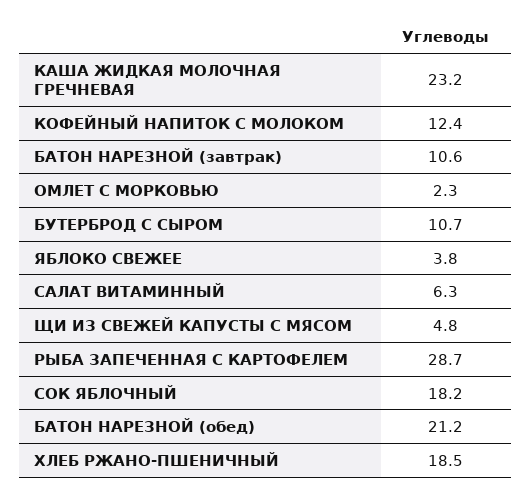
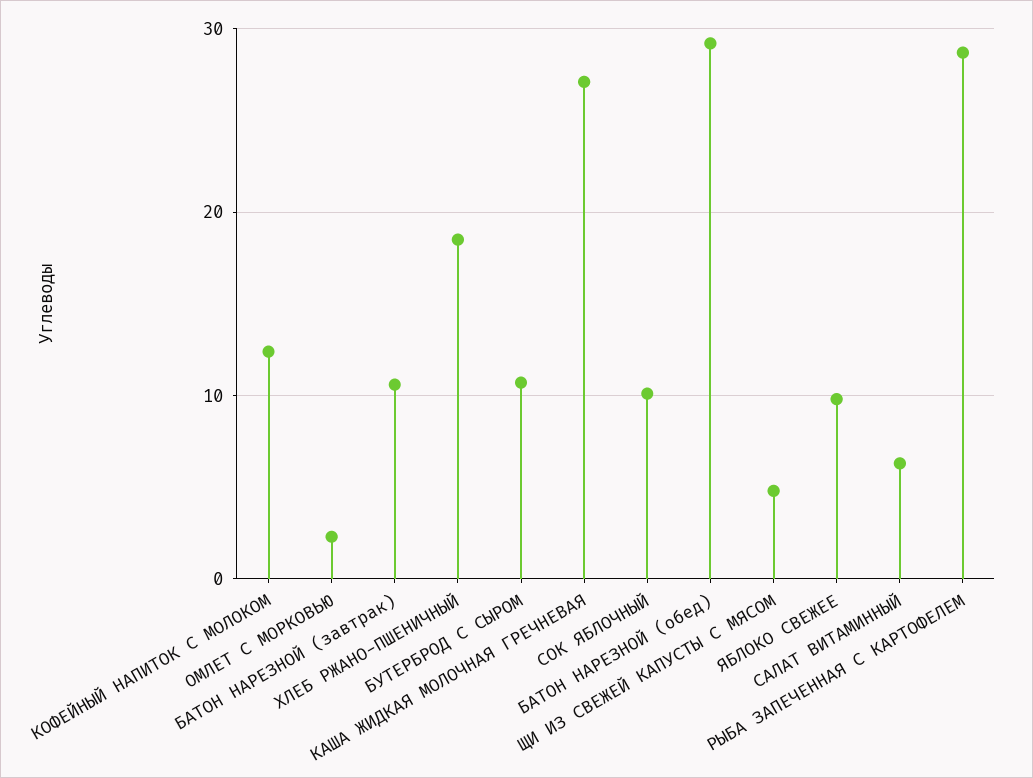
КАША ЖИДКАЯ МОЛОЧНАЯ ГРЕЧНЕВАЯ: 23.2 -> 27
ЯБЛОКО СВЕЖЕЕ: 3.8 -> 10
СОК ЯБЛОЧНЫЙ: 18.2 -> 10
БАТОН НАРЕЗНОЙ (обед): 21.2 -> 29

